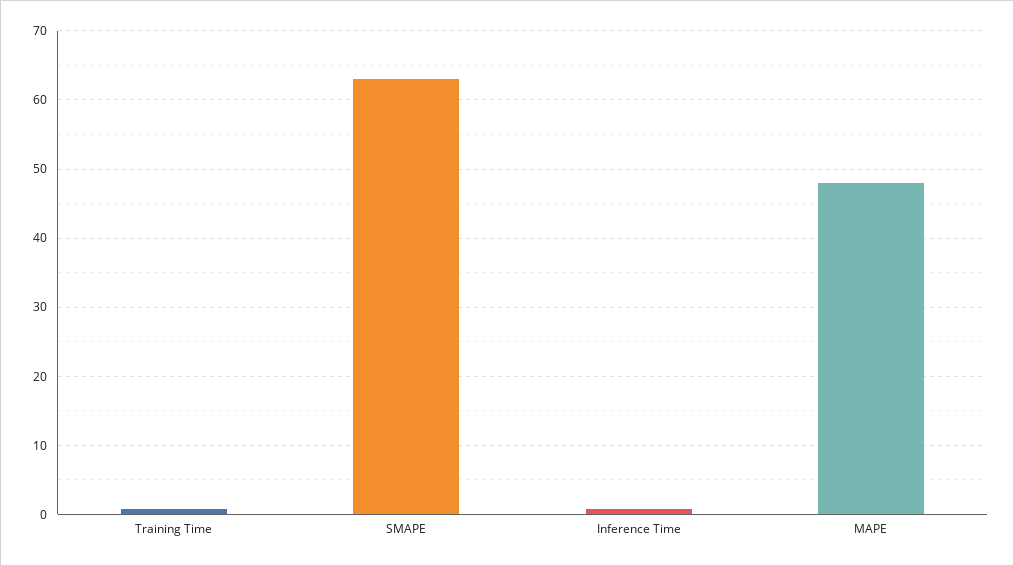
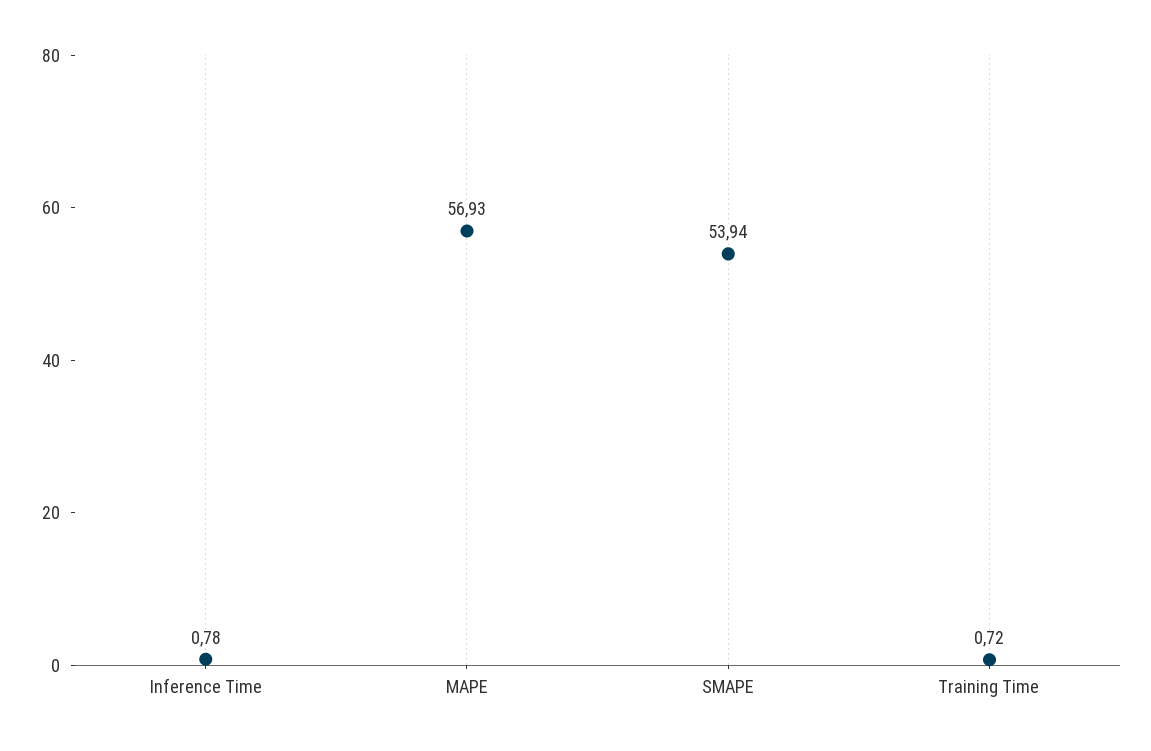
SMAPE: 63 -> 53.94
MAPE: 48 -> 56.93

